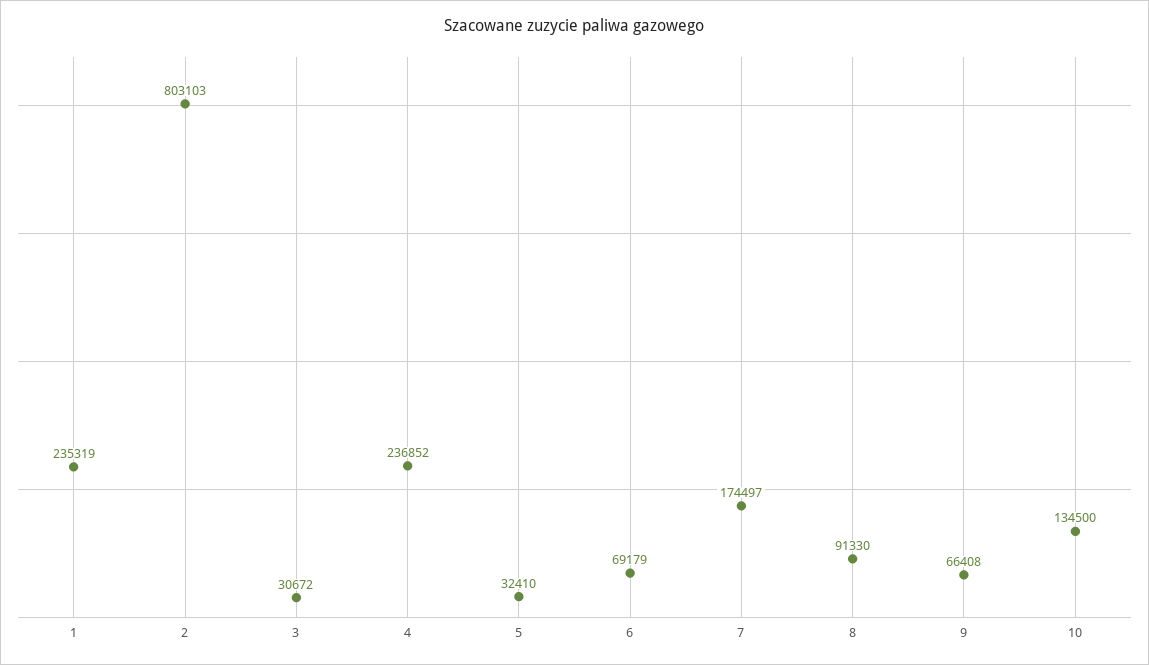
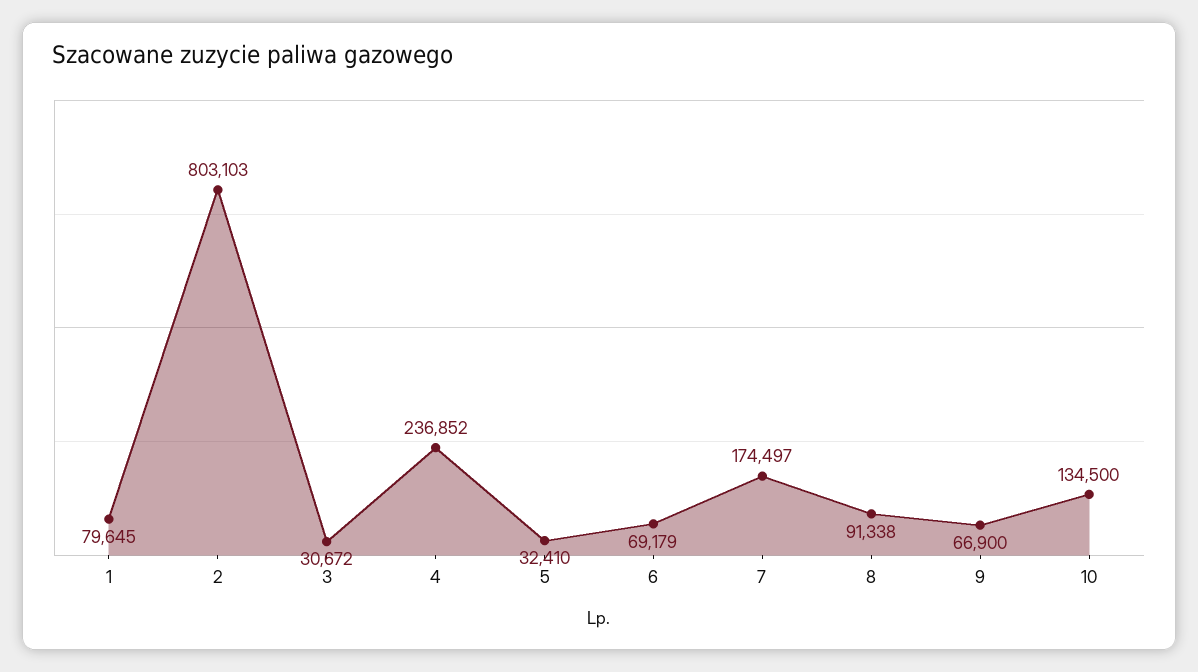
1: 235319 -> 79645
8: 91330 -> 91338
9: 66408 -> 66900

